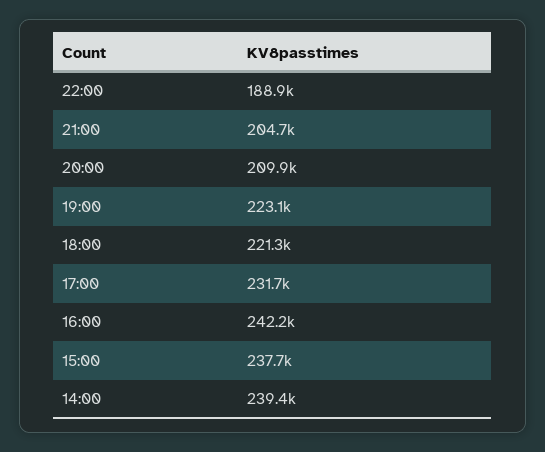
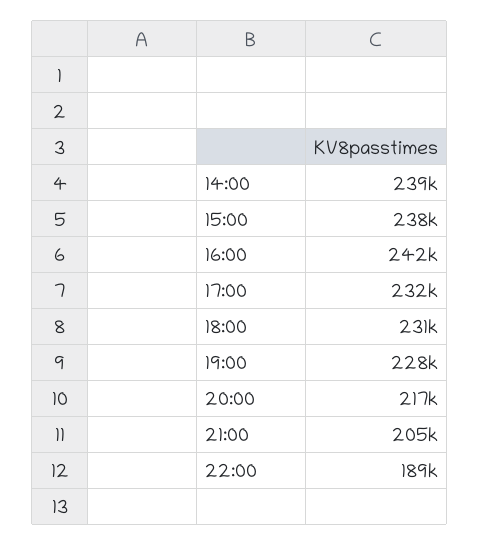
20:00: 209900 -> 217000
19:00: 223100 -> 228000
18:00: 221300 -> 231000

